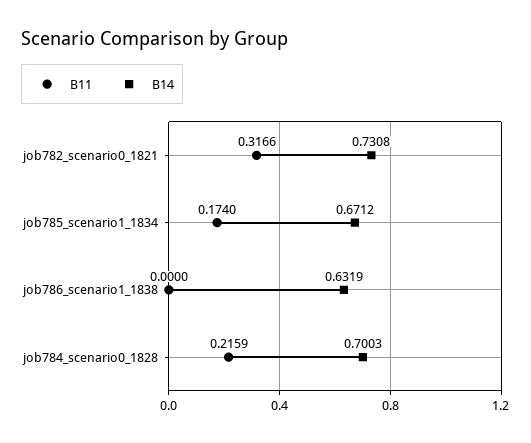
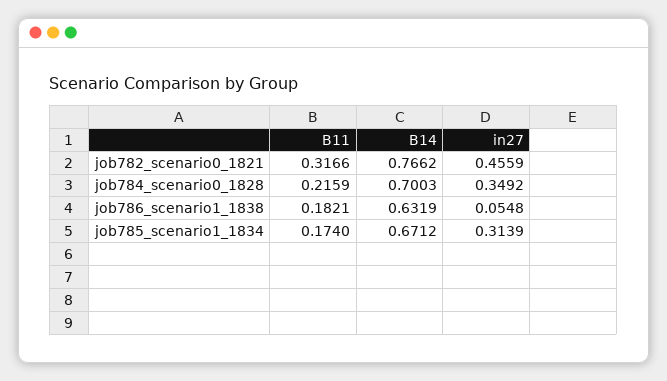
B14, job782_scenario0_1821: 0.7308 -> 0.7662
B11, job786_scenario1_1838: 0 -> 0.1821
in27, job782_scenario0_1821: none -> 0.4559
in27, job784_scenario0_1828: none -> 0.3492
in27, job786_scenario1_1838: none -> 0.0548
in27, job785_scenario1_1834: none -> 0.3139

